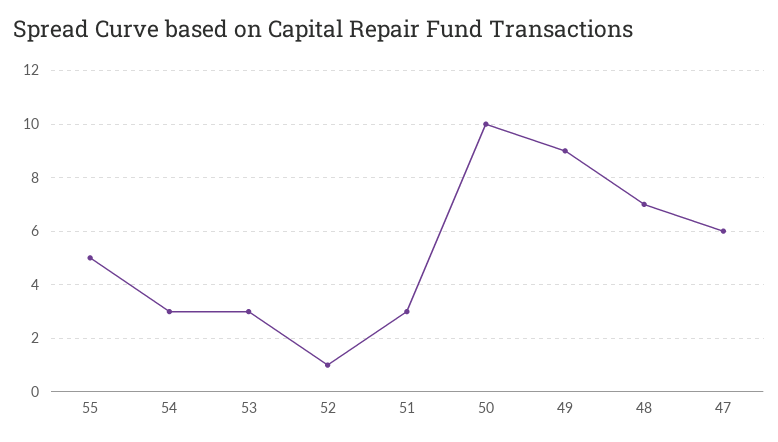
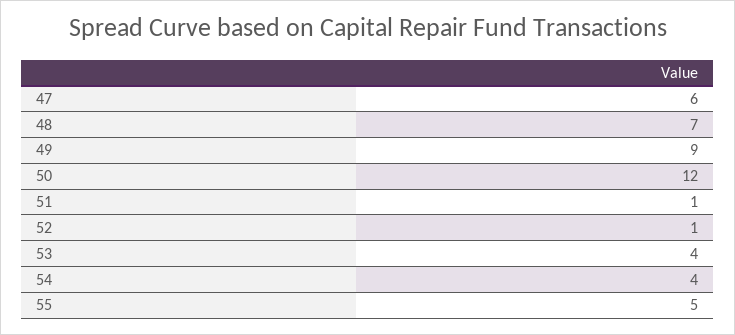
54: 3 -> 4
53: 3 -> 4
51: 3 -> 1
50: 10 -> 12

